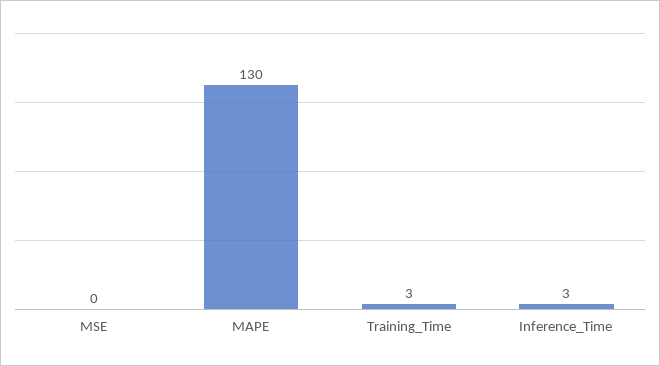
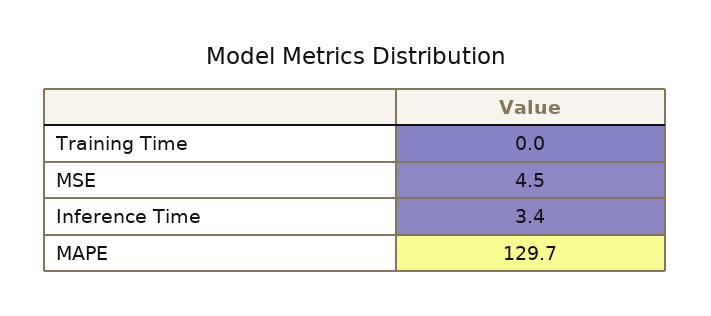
MSE: 0 -> 4.5
Training_Time: 3 -> 0

